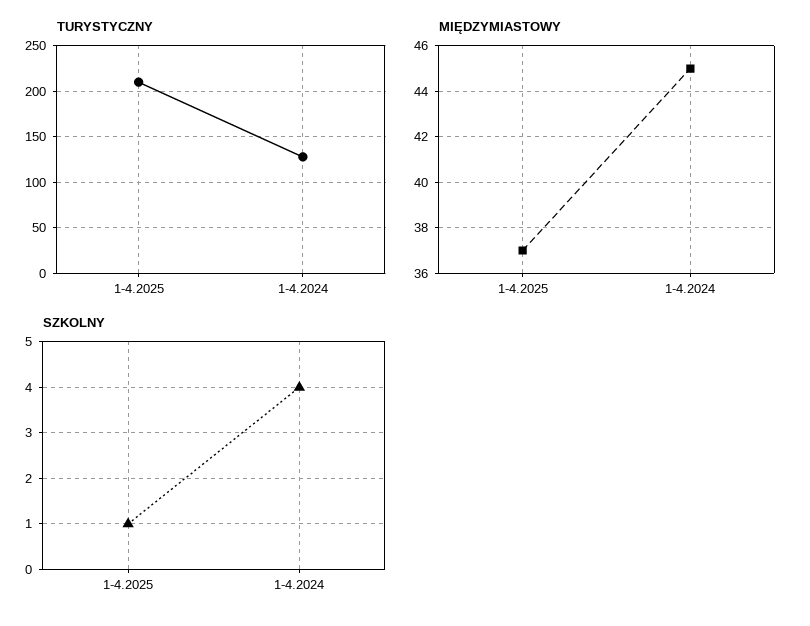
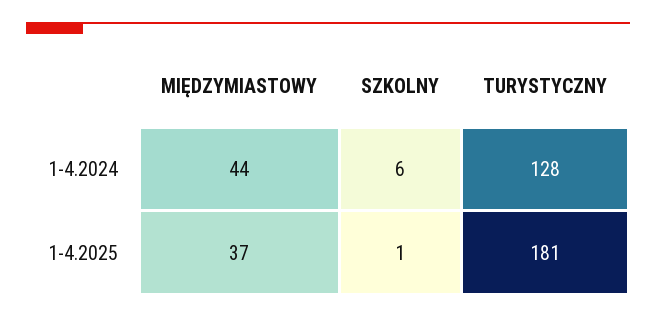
TURYSTYCZNY, 1-4.2025: 210 -> 181
MIĘDZYMIASTOWY, 1-4.2024: 45 -> 44
SZKOLNY, 1-4.2024: 4 -> 6

